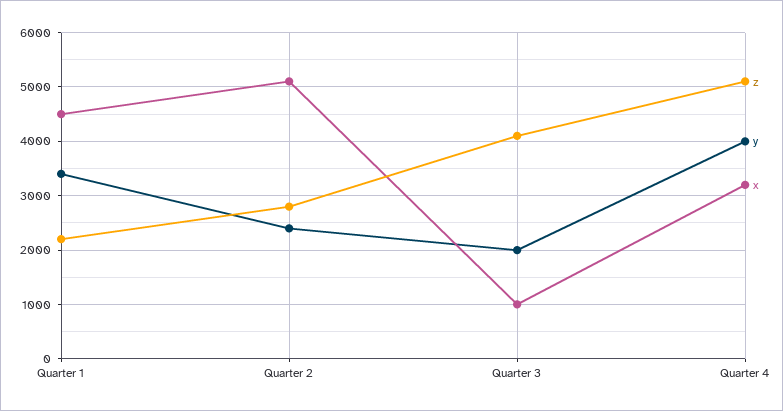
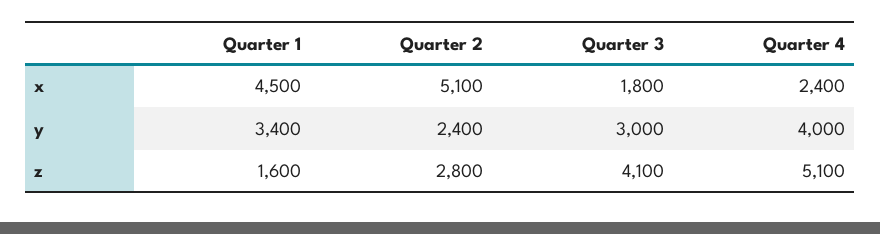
z, Quarter 1: 2200 -> 1600
y, Quarter 3: 2000 -> 3000
x, Quarter 3: 1000 -> 1800
x, Quarter 4: 3200 -> 2400

